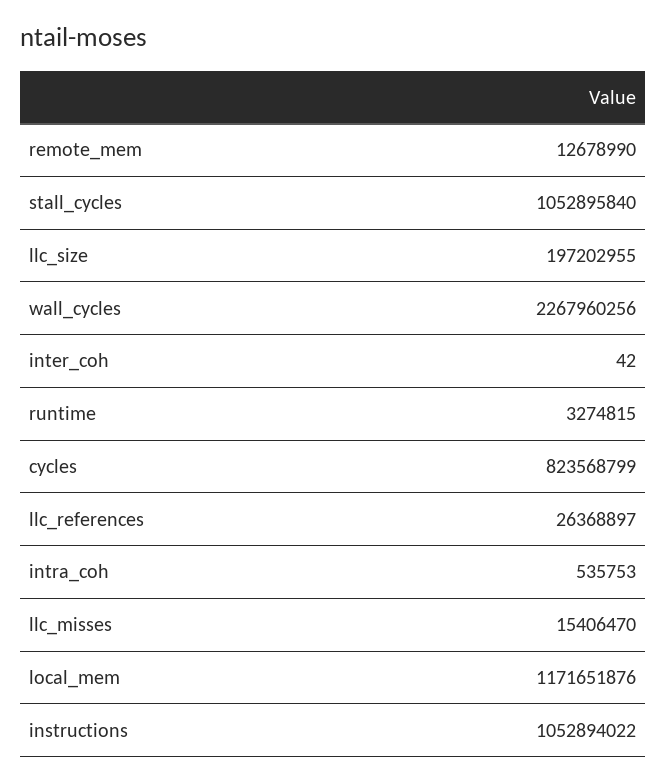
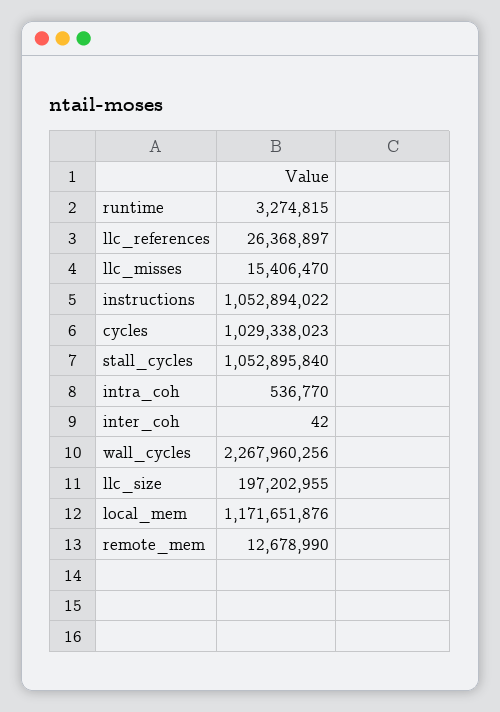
cycles: 823568799 -> 1029338023
intra_coh: 535753 -> 536770

